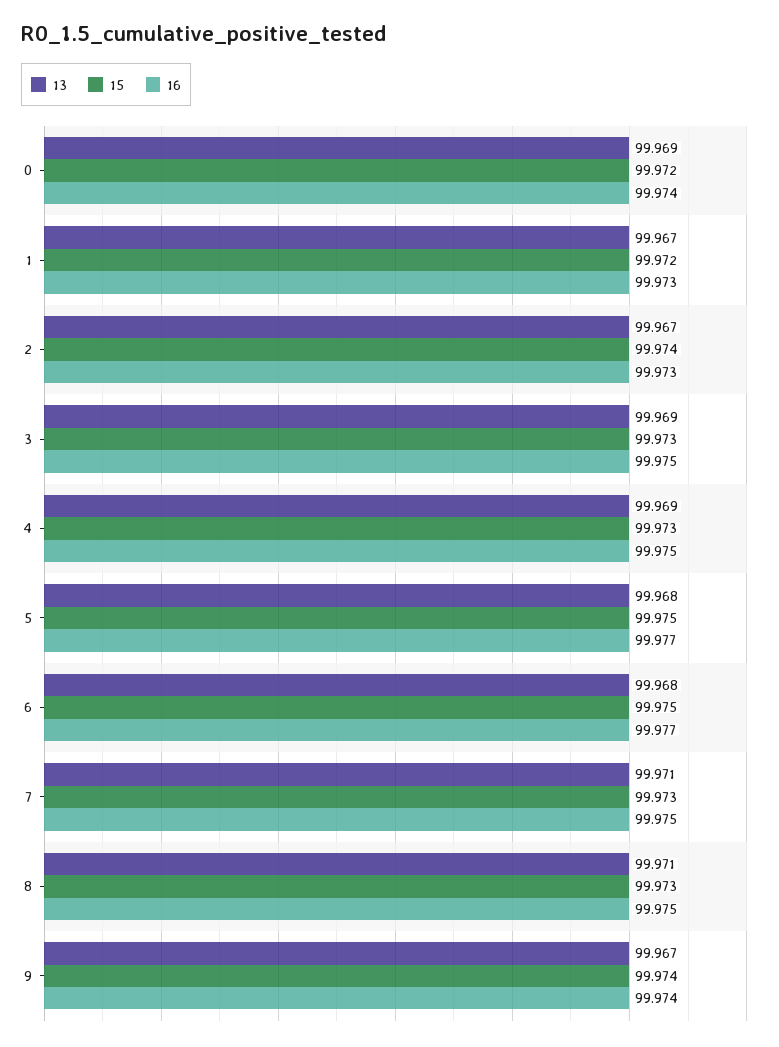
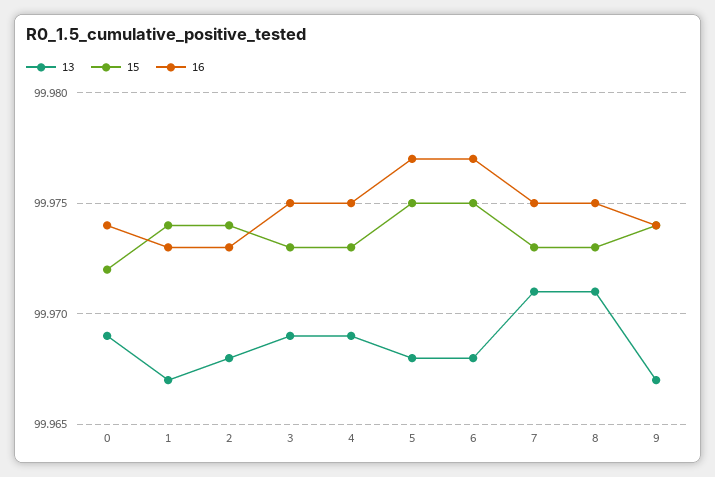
15, 1: 99.972 -> 99.974
13, 2: 99.967 -> 99.968

